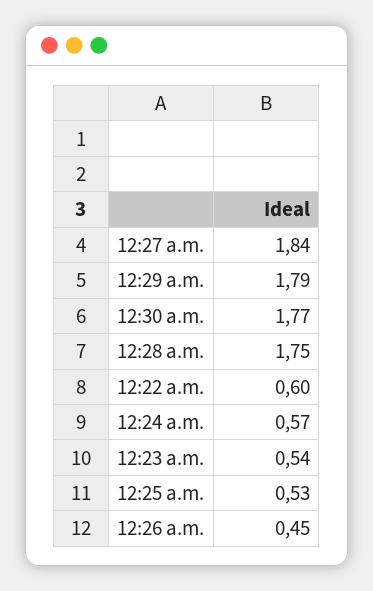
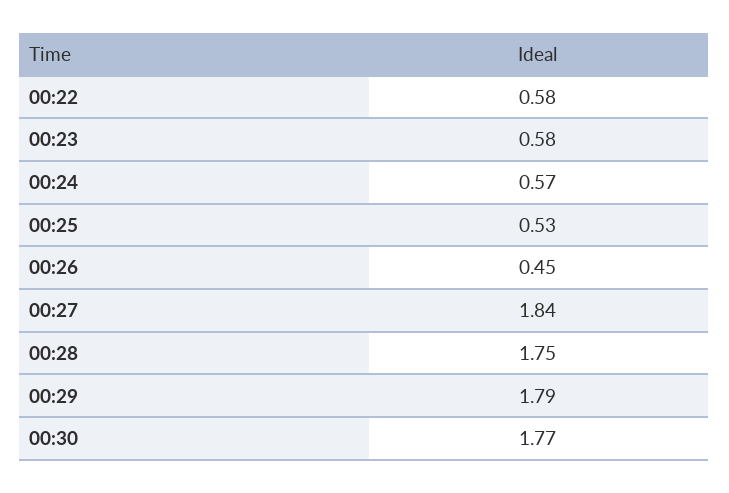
12:22 a.m.: 0.6 -> 0.58
12:23 a.m.: 0.54 -> 0.58

